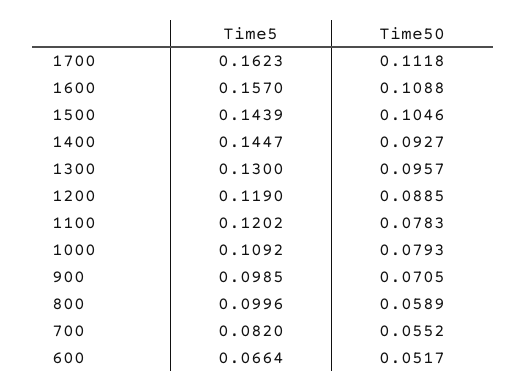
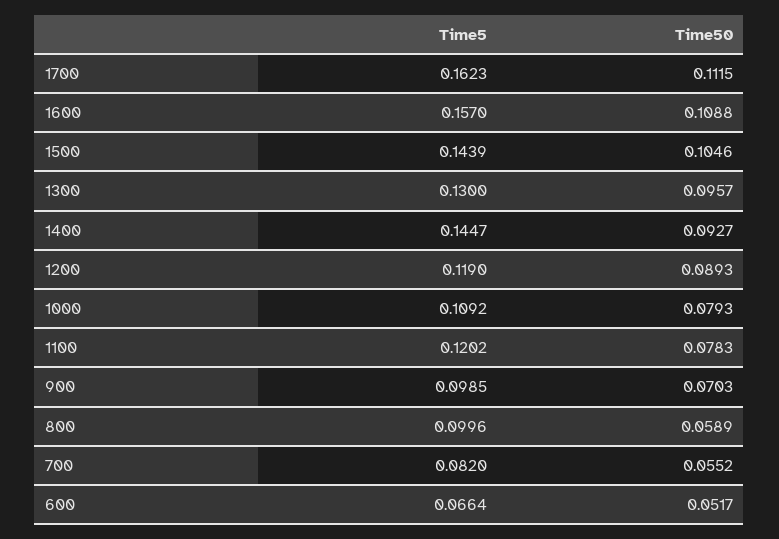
Time50, 1700: 0.1118 -> 0.1115
Time50, 1200: 0.0885 -> 0.0893
Time50, 900: 0.0705 -> 0.0703

